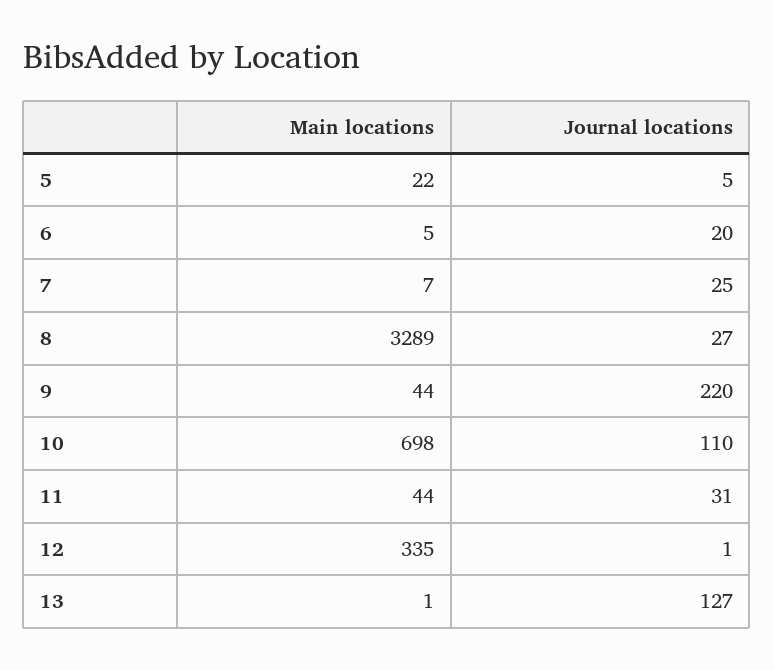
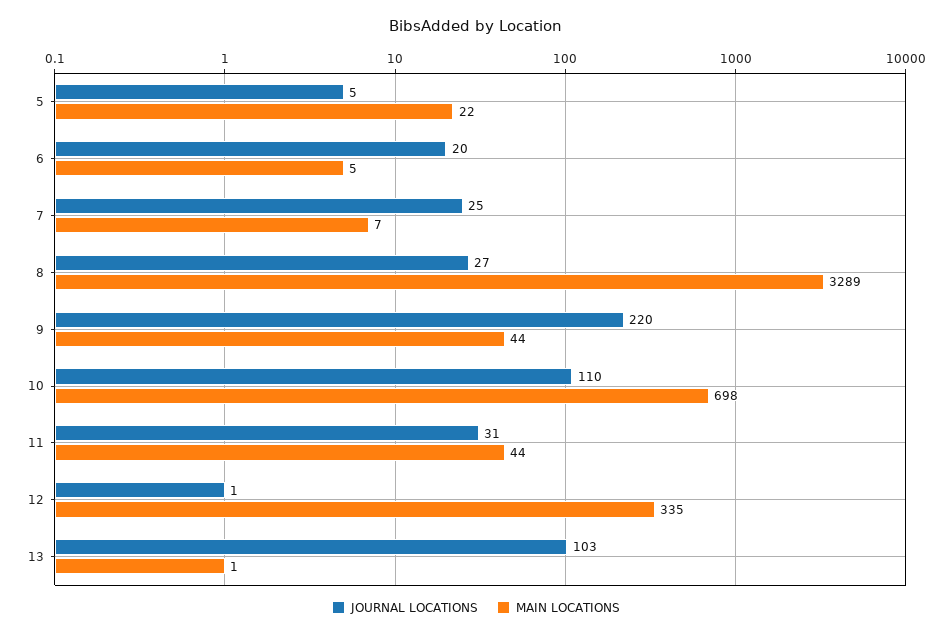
Journal locations, 13: 127 -> 103

